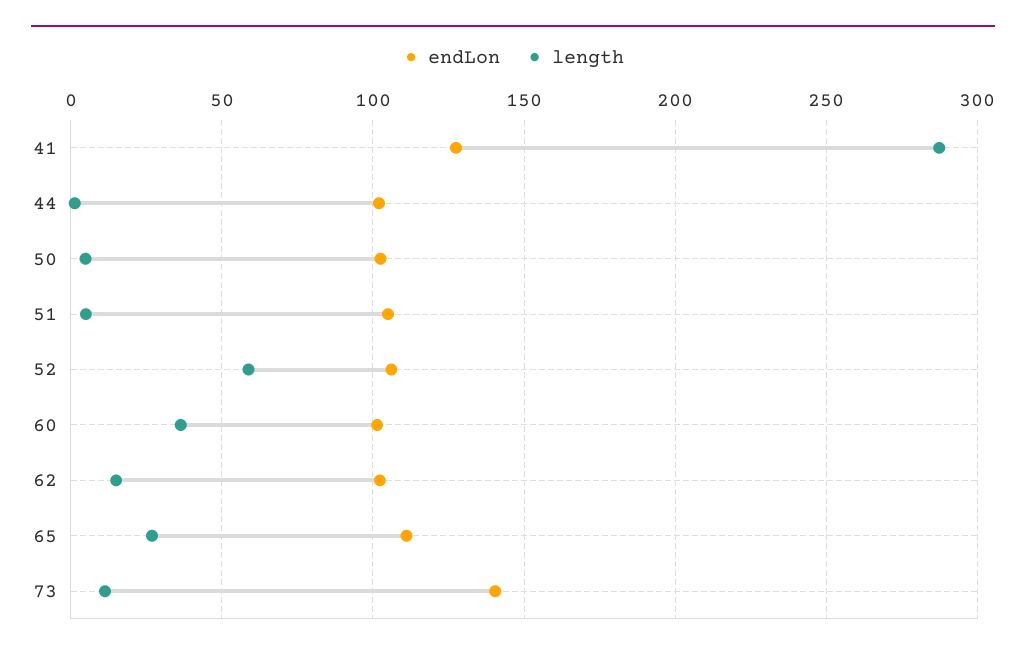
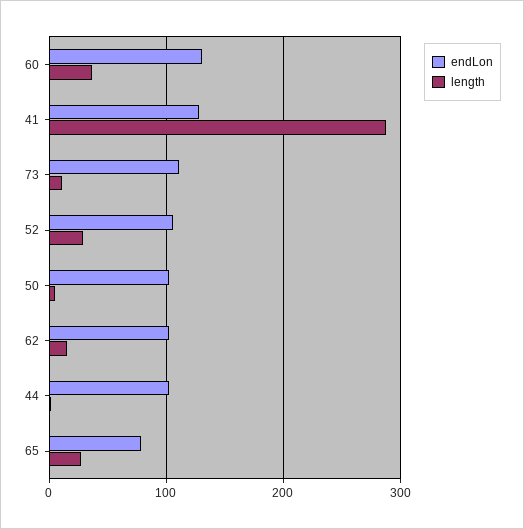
endLon, 51: 105 -> none
length, 51: 5 -> none
length, 52: 60 -> 30
endLon, 60: 100 -> 130
endLon, 65: 110 -> 80
endLon, 73: 140 -> 110

